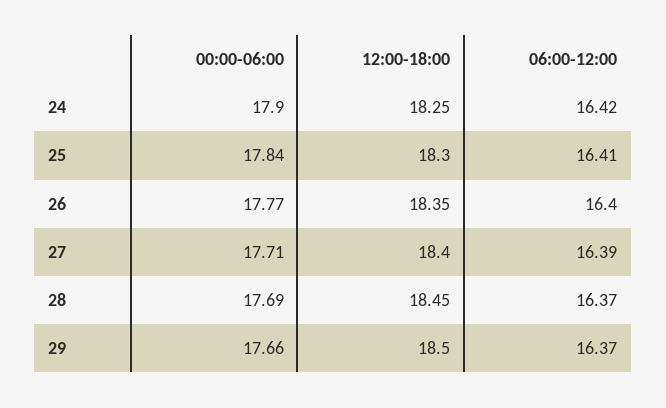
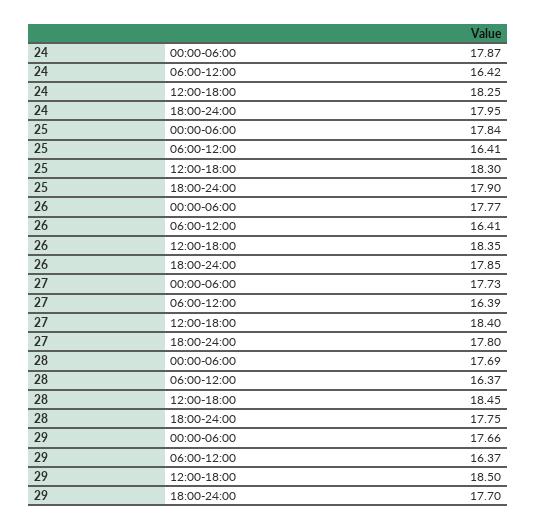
00:00-06:00, 24: 17.9 -> 17.87
06:00-12:00, 26: 16.4 -> 16.41
00:00-06:00, 27: 17.71 -> 17.73
18:00-24:00, 24: none -> 17.95
18:00-24:00, 25: none -> 17.9
18:00-24:00, 26: none -> 17.85
18:00-24:00, 27: none -> 17.8
18:00-24:00, 28: none -> 17.75
18:00-24:00, 29: none -> 17.7

